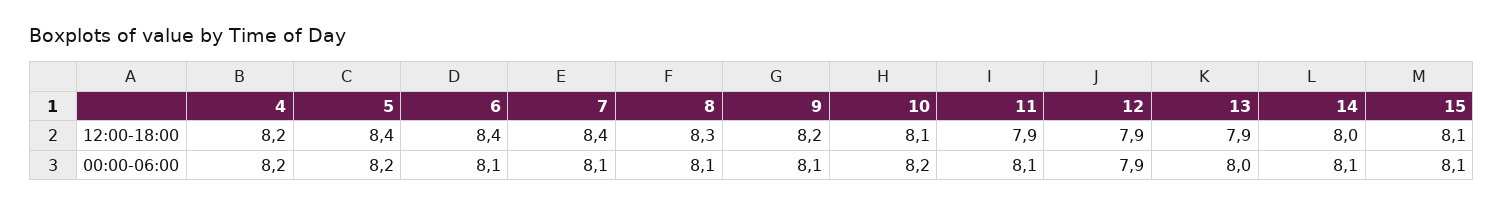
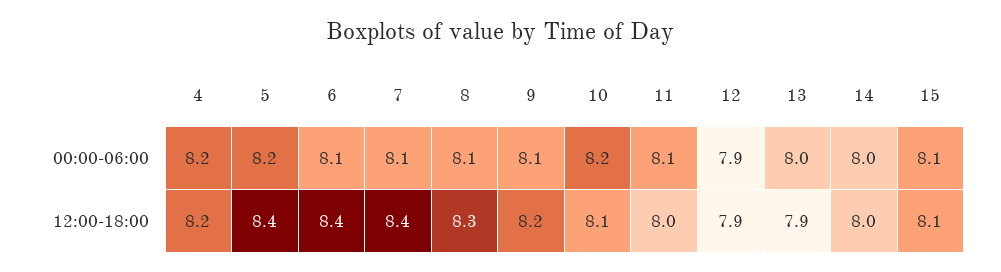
11, 12:00-18:00: 7.9 -> 8
14, 00:00-06:00: 8.1 -> 8

